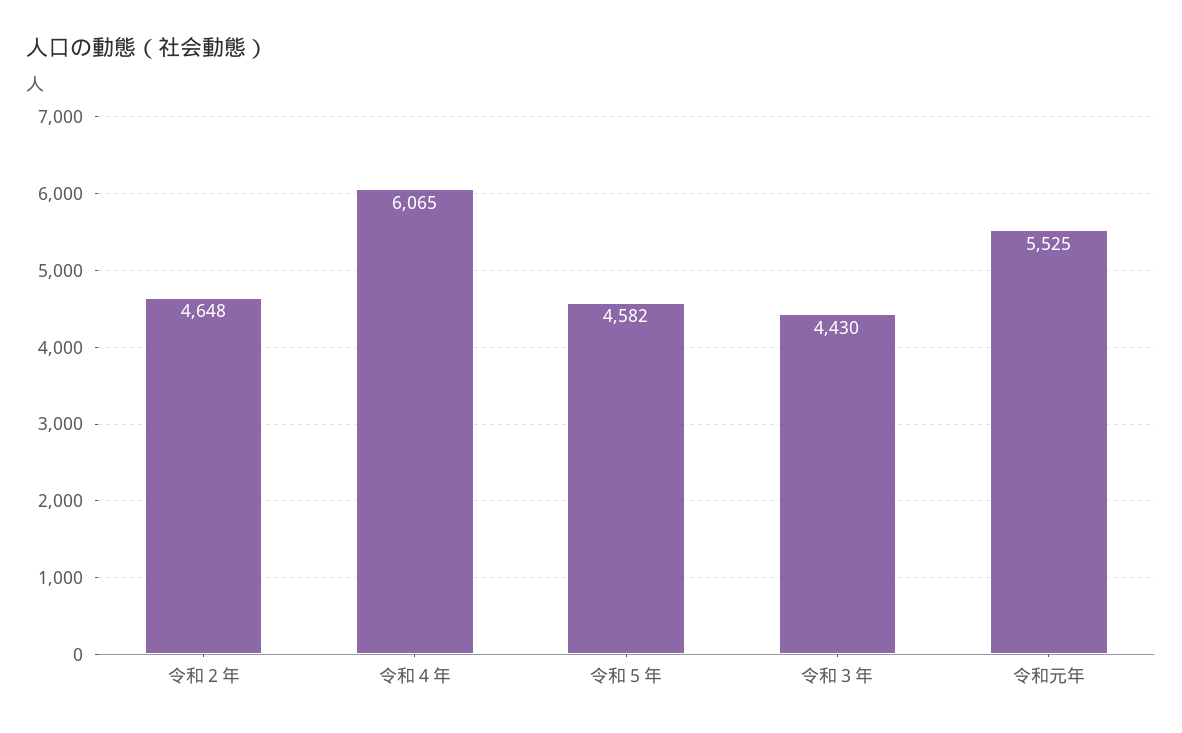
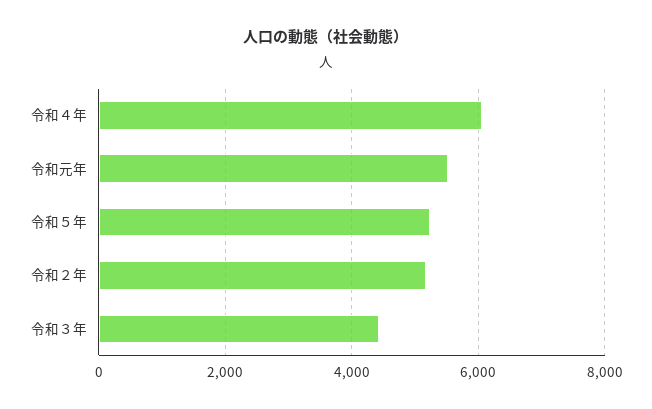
令和２年: 4648 -> 5200
令和５年: 4582 -> 5200

